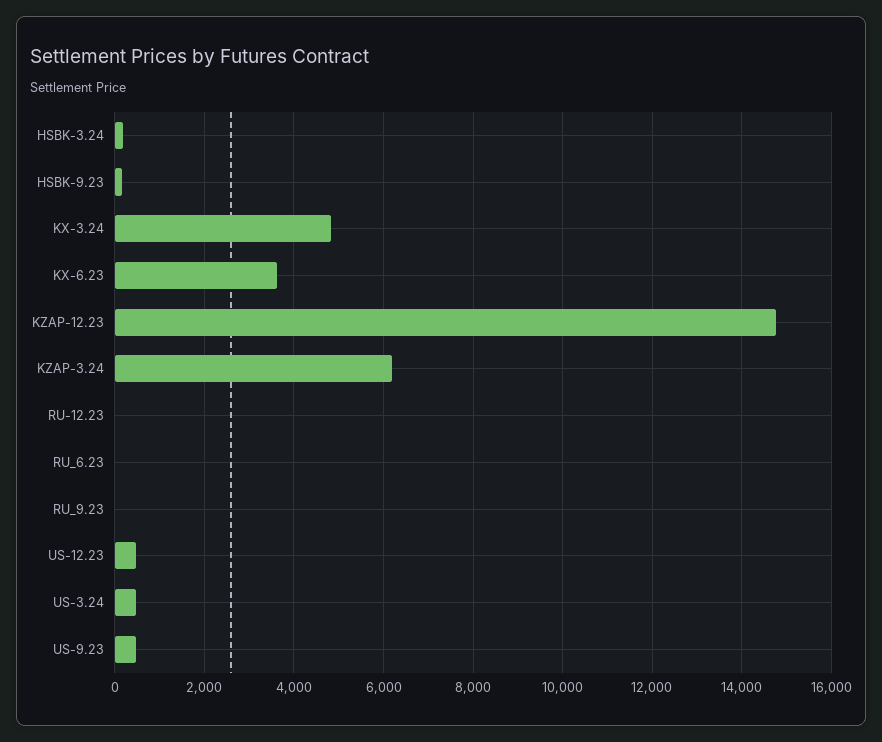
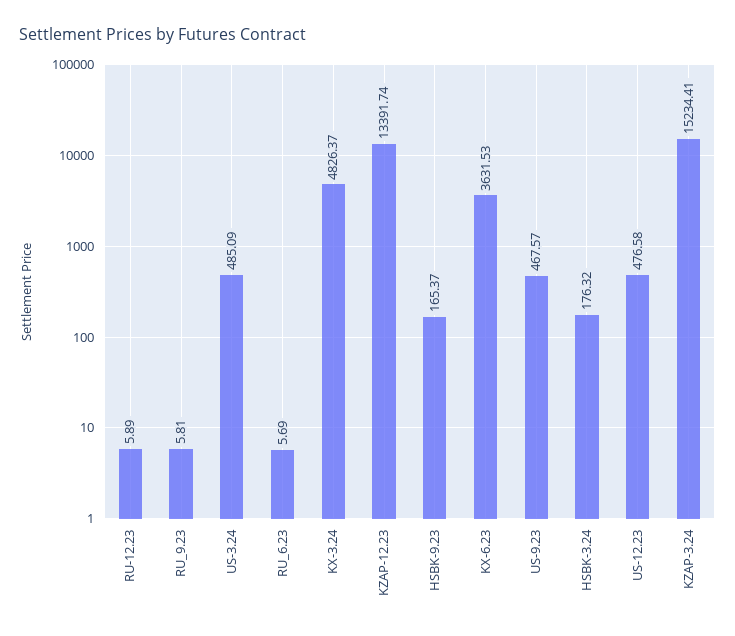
KZAP-12.23: 14800 -> 13391.74
KZAP-3.24: 6200 -> 15234.41

